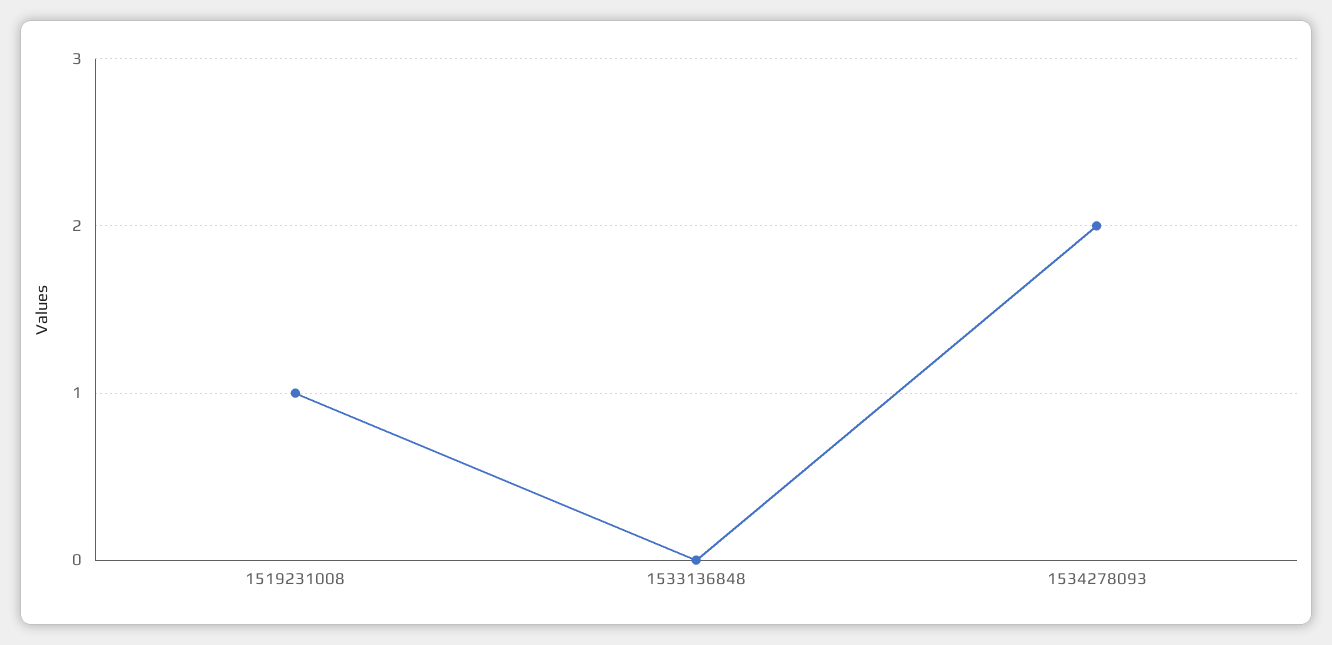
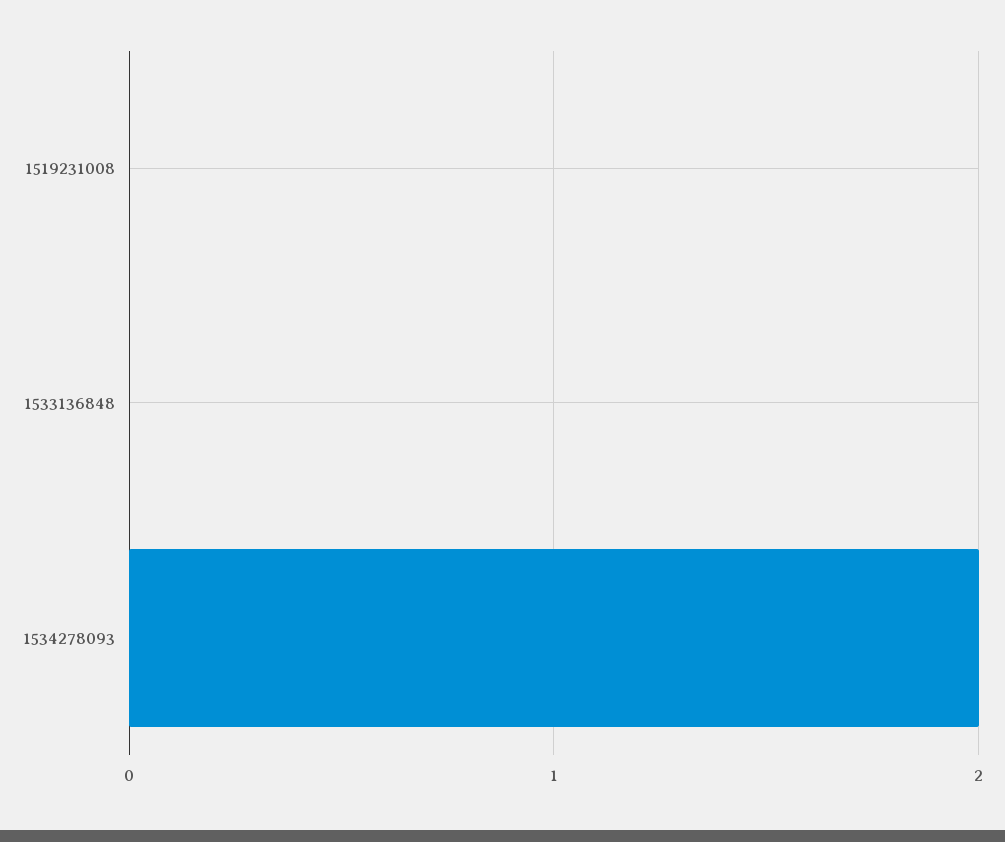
1519231008: 1 -> 0

